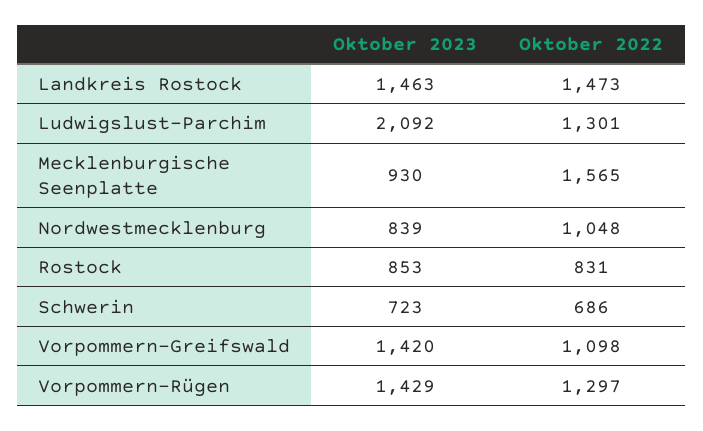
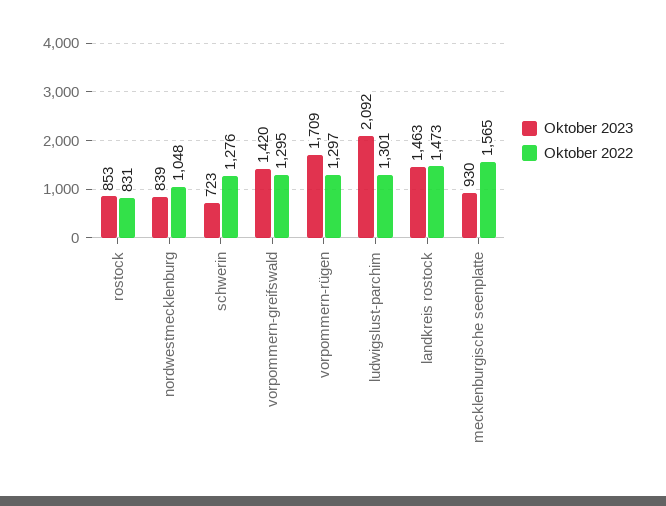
Oktober 2022, Schwerin: 686 -> 1276
Oktober 2022, Vorpommern-Greifswald: 1098 -> 1295
Oktober 2023, Vorpommern-Rügen: 1429 -> 1709

